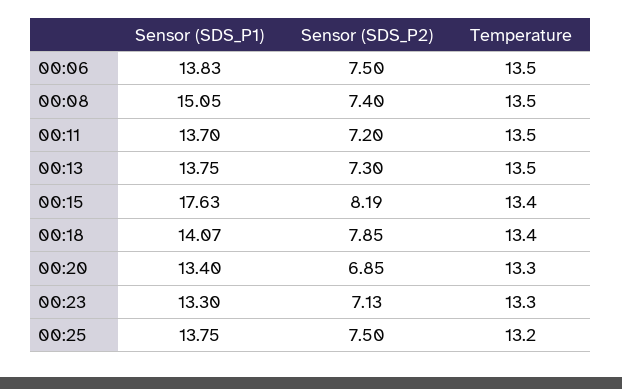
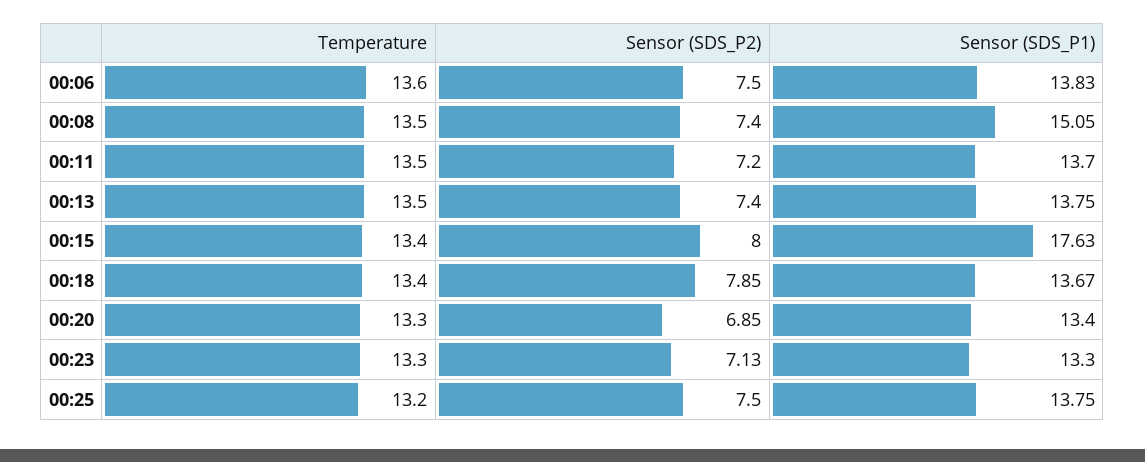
Temperature, 00:06: 13.5 -> 13.6
Sensor (SDS_P2), 00:13: 7.3 -> 7.4
Sensor (SDS_P2), 00:15: 8.19 -> 8
Sensor (SDS_P1), 00:18: 14.07 -> 13.67

